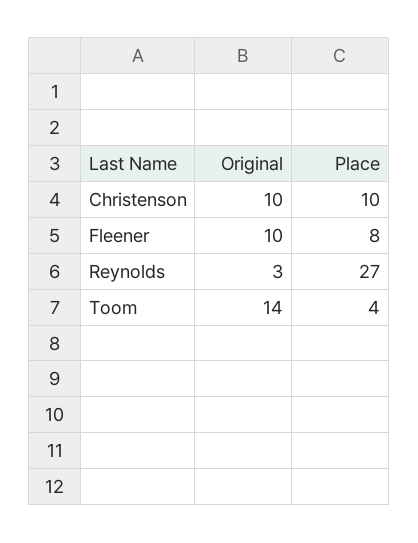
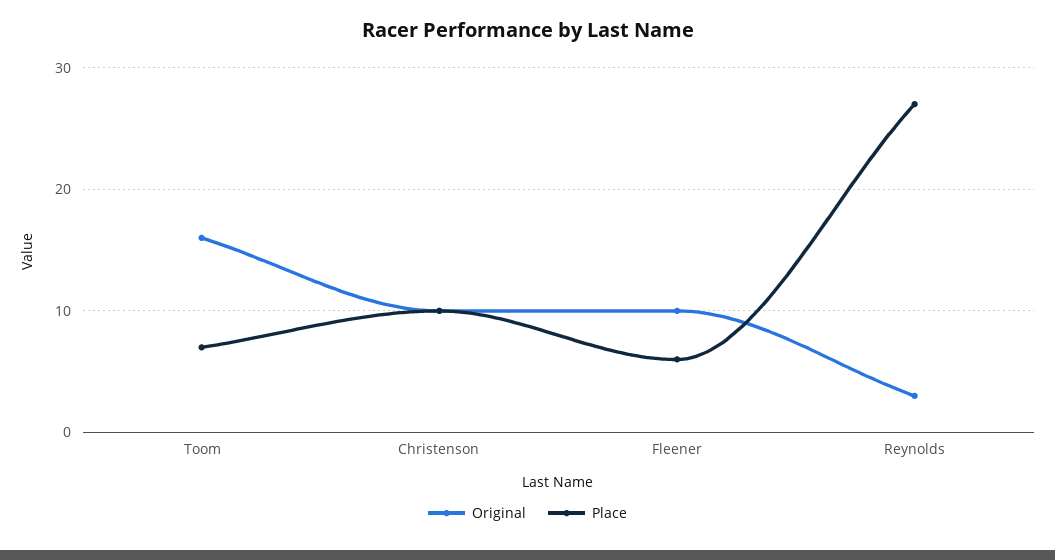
Place, Fleener: 8 -> 6
Original, Toom: 14 -> 16
Place, Toom: 4 -> 7

